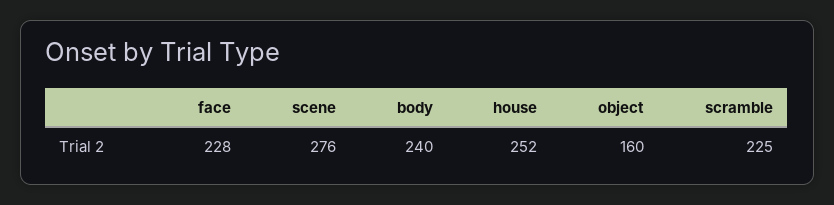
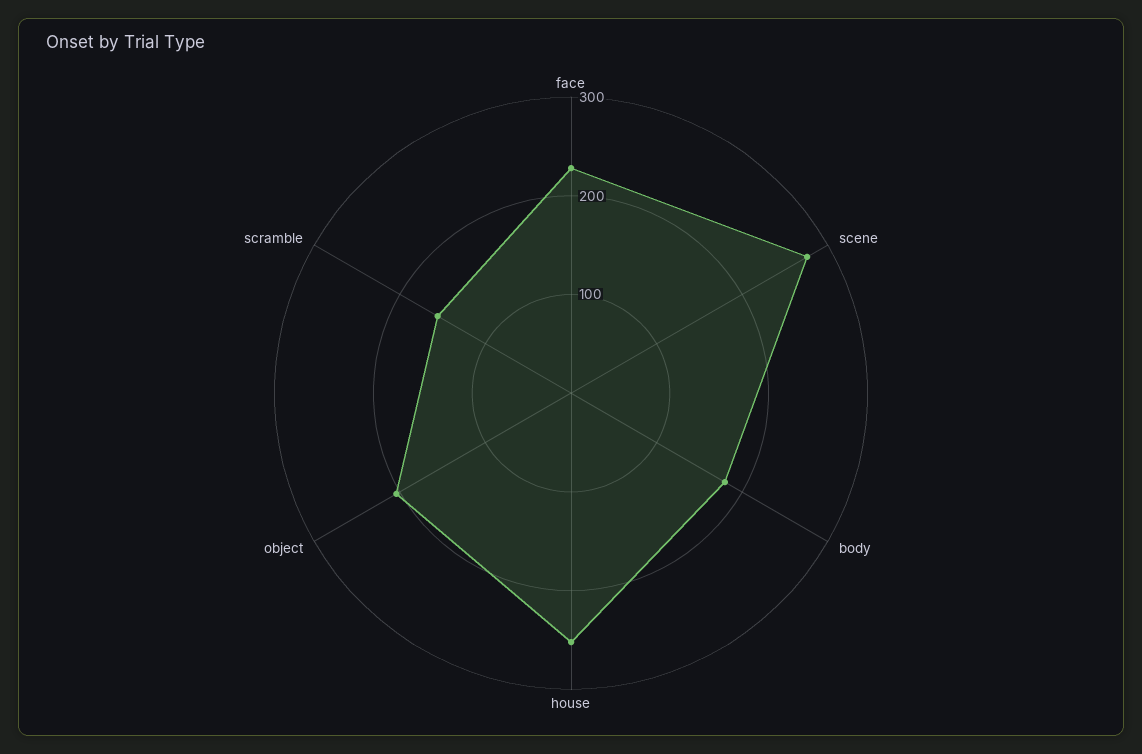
body: 240 -> 180
object: 160 -> 200
scramble: 225 -> 160

